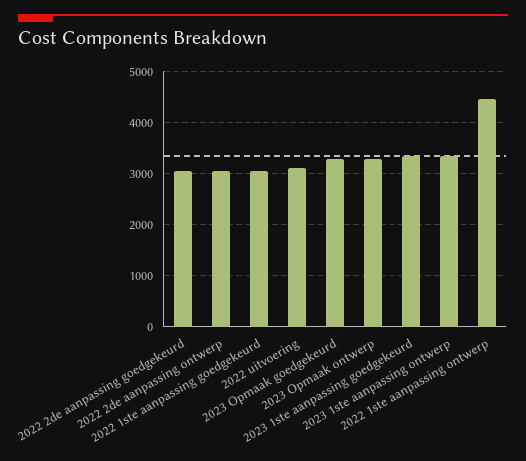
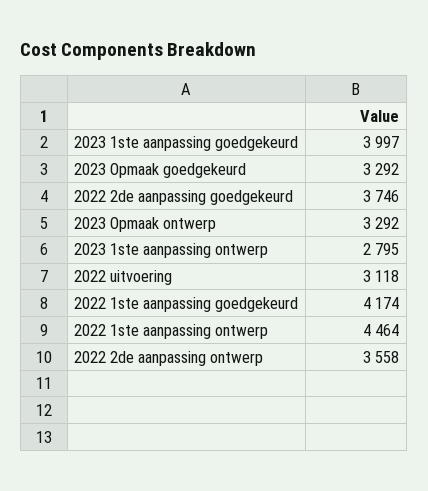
2022 2de aanpassing goedgekeurd: 3000 -> 3746
2022 2de aanpassing ontwerp: 3000 -> 3558
2022 1ste aanpassing goedgekeurd: 3000 -> 4174
2023 1ste aanpassing goedgekeurd: 3400 -> 3997
2023 1ste aanpassing ontwerp: 3400 -> 2795

